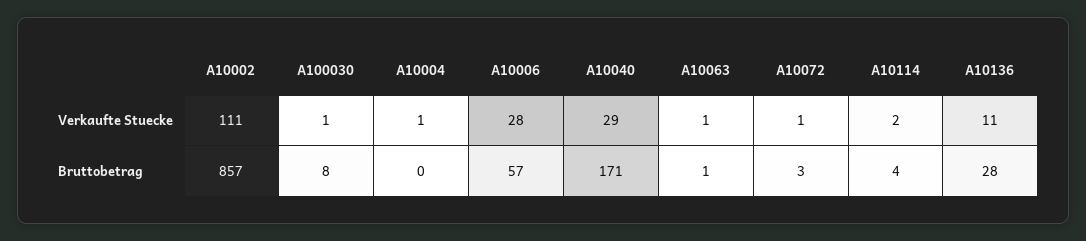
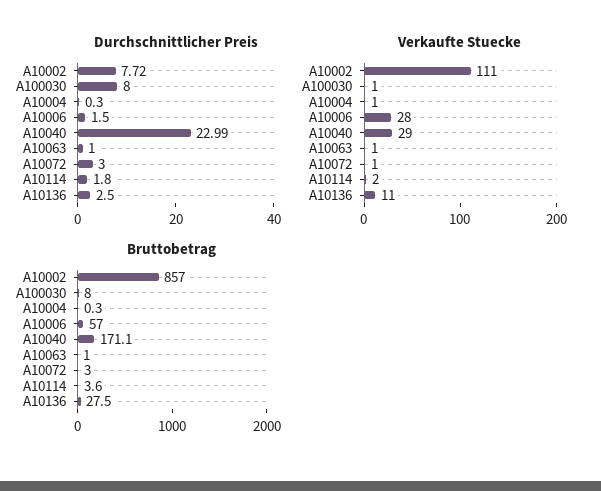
Durchschnittlicher Preis, A10002: none -> 7.72
Durchschnittlicher Preis, A100030: none -> 8
Durchschnittlicher Preis, A10004: none -> 0.3
Durchschnittlicher Preis, A10006: none -> 1.5
Durchschnittlicher Preis, A10040: none -> 22.99
Durchschnittlicher Preis, A10063: none -> 1
Durchschnittlicher Preis, A10072: none -> 3
Durchschnittlicher Preis, A10114: none -> 1.8
Durchschnittlicher Preis, A10136: none -> 2.5

